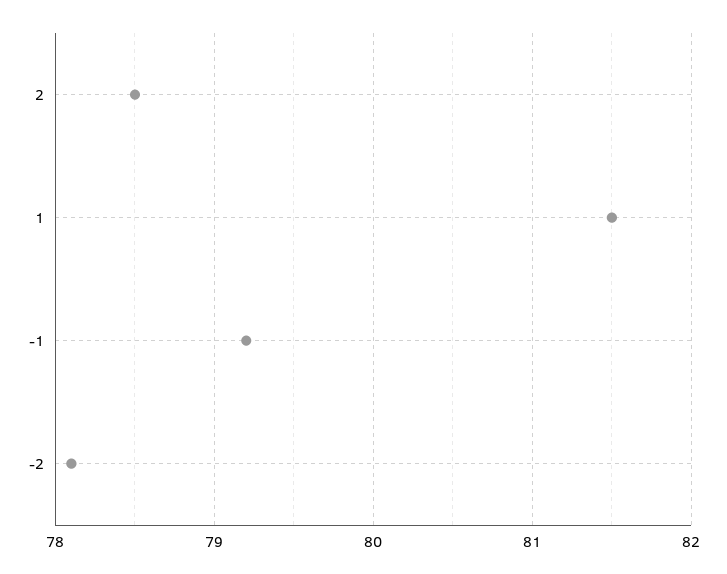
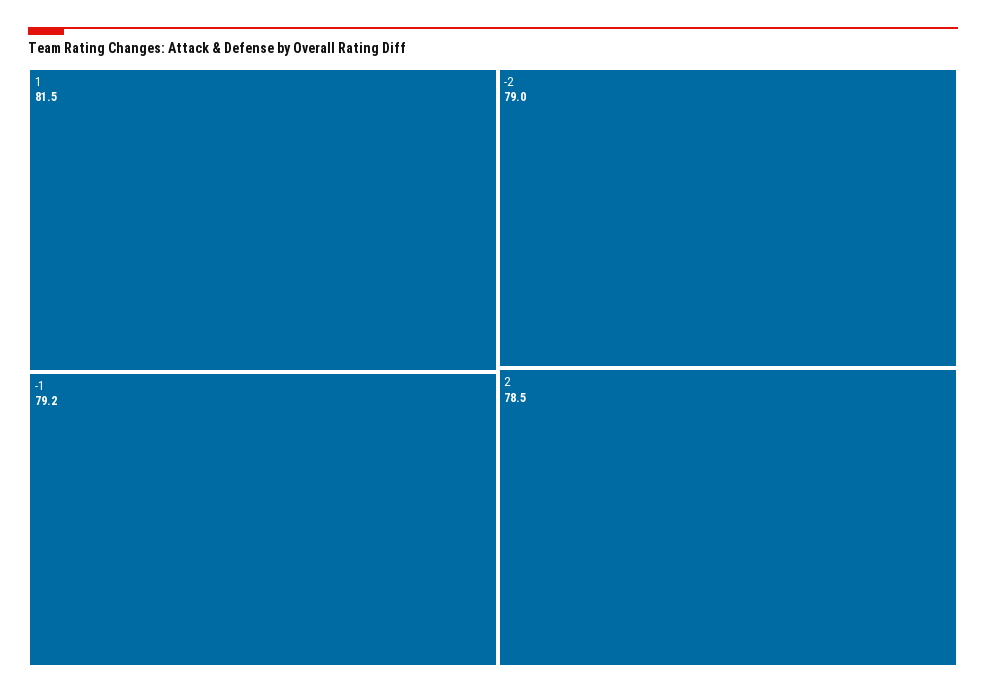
-2: 78.1 -> 79

